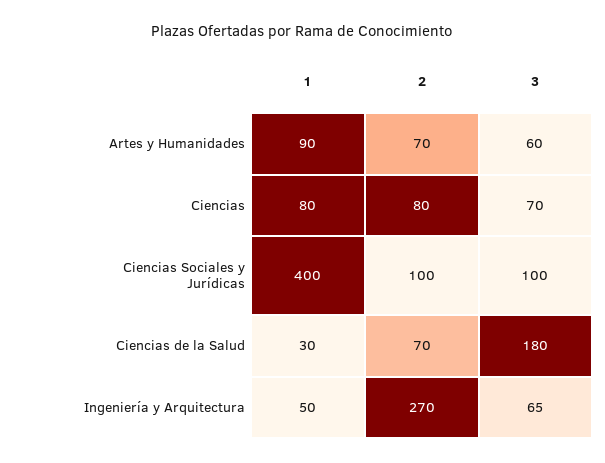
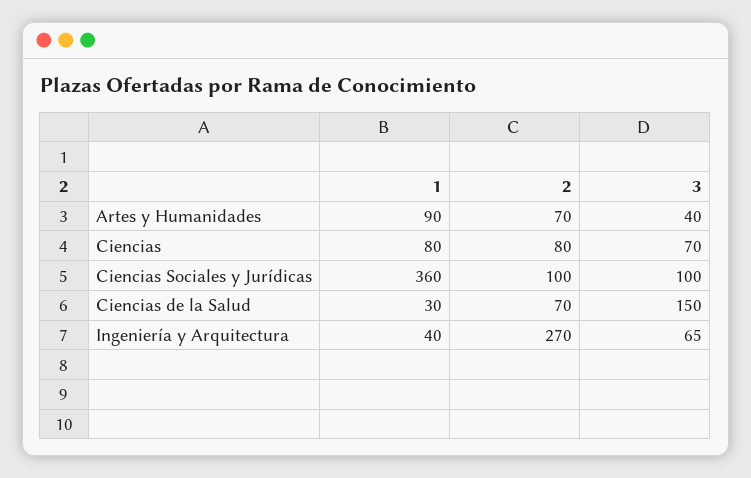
3, Artes y Humanidades: 60 -> 40
1, Ciencias Sociales y Jurídicas: 400 -> 360
3, Ciencias de la Salud: 180 -> 150
1, Ingeniería y Arquitectura: 50 -> 40

